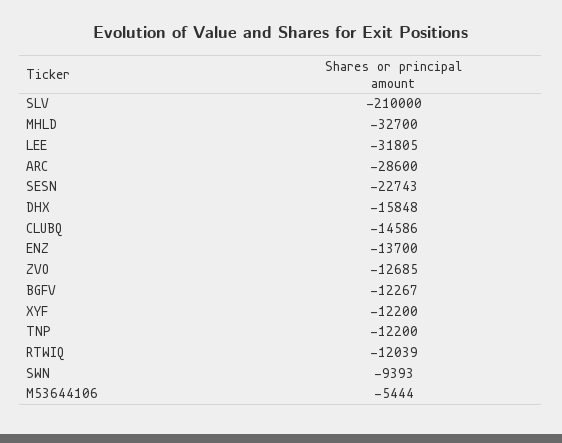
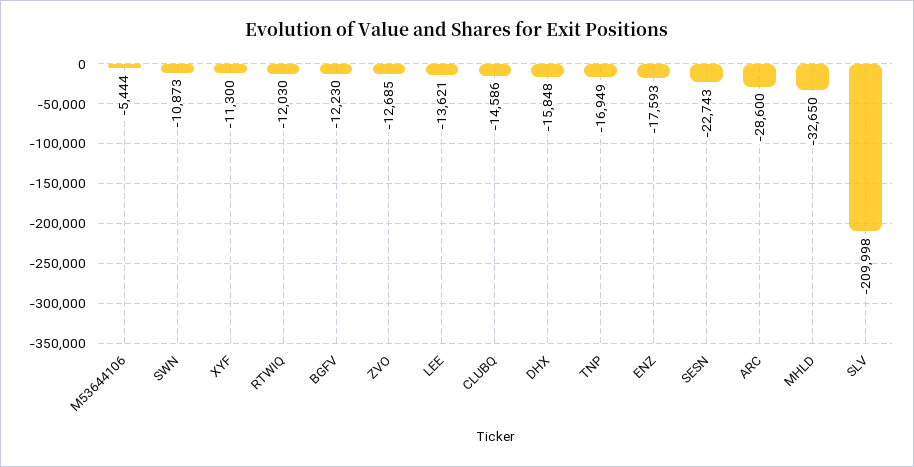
SLV: -210000 -> -209998
MHLD: -32700 -> -32650
LEE: -31805 -> -13621
ENZ: -13700 -> -17593
BGFV: -12267 -> -12230
XYF: -12200 -> -11300
TNP: -12200 -> -16949
RTWIQ: -12039 -> -12030
SWN: -9393 -> -10873

